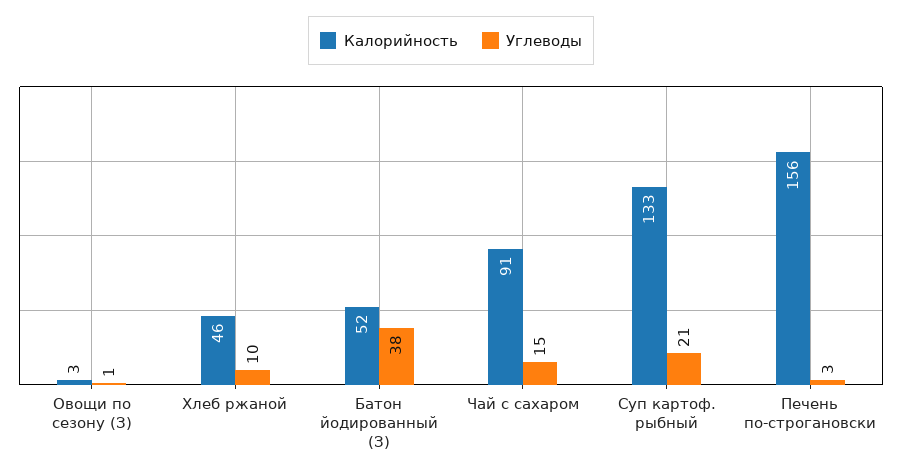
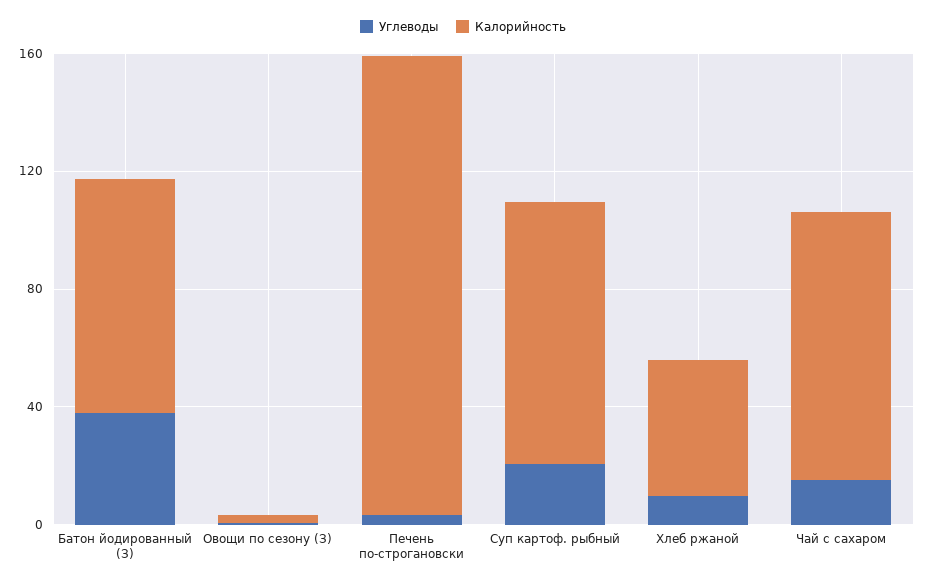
Калорийность, Батон йодированный (З): 52 -> 80
Калорийность, Суп картоф. рыбный: 133 -> 90

